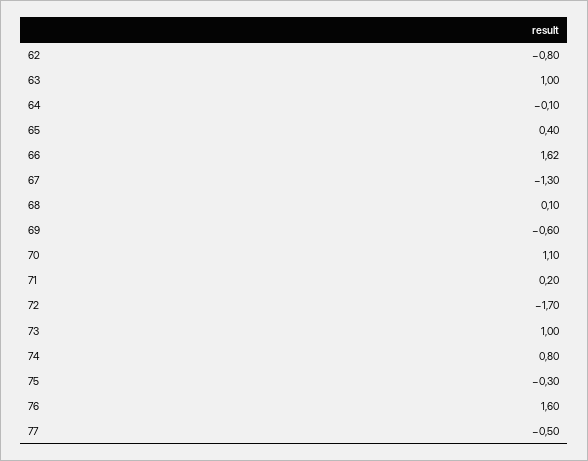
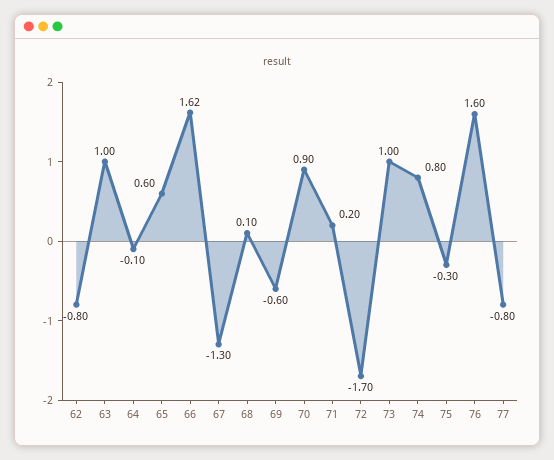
65: 0.4 -> 0.6
70: 1.1 -> 0.9
77: -0.5 -> -0.8

